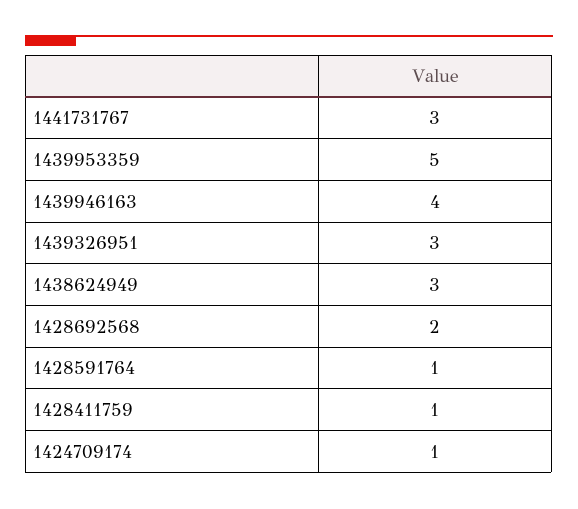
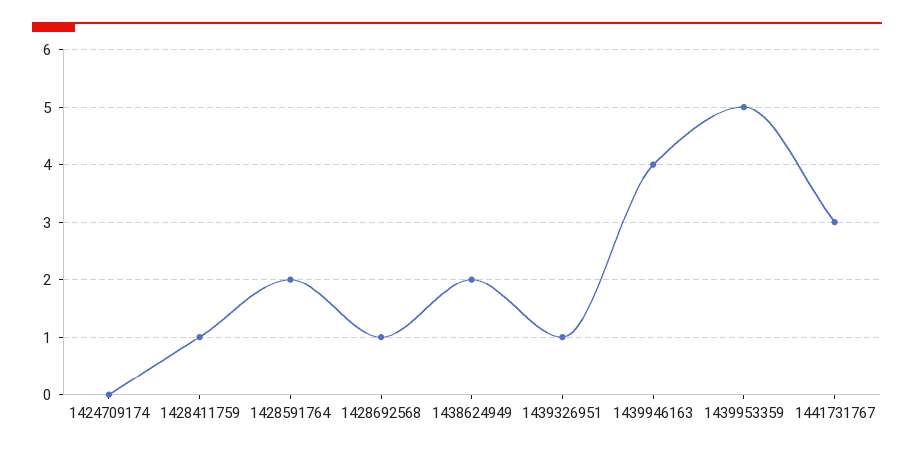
1439326951: 3 -> 1
1438624949: 3 -> 2
1428692568: 2 -> 1
1428591764: 1 -> 2
1424709174: 1 -> 0

